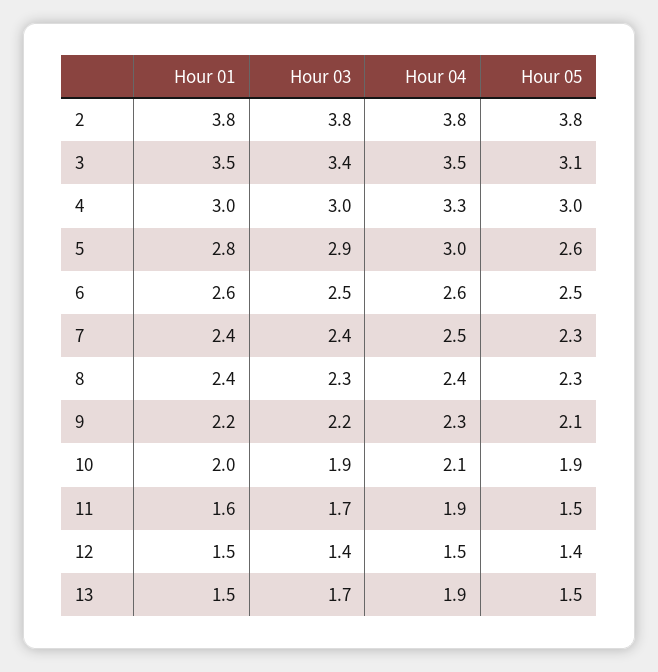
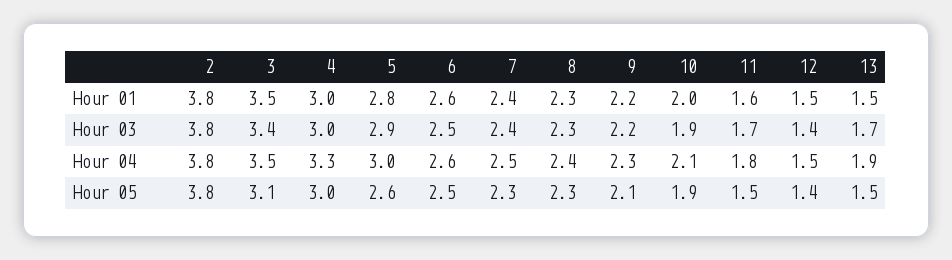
Hour 01, 8: 2.4 -> 2.3
Hour 04, 11: 1.9 -> 1.8

